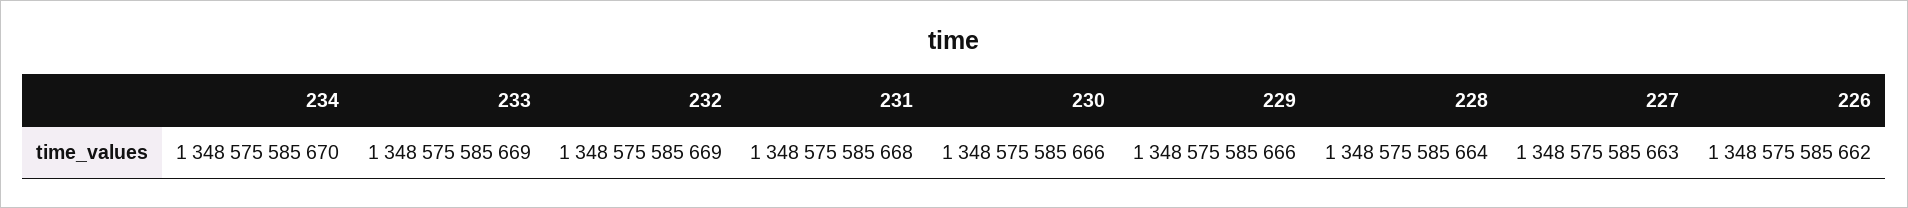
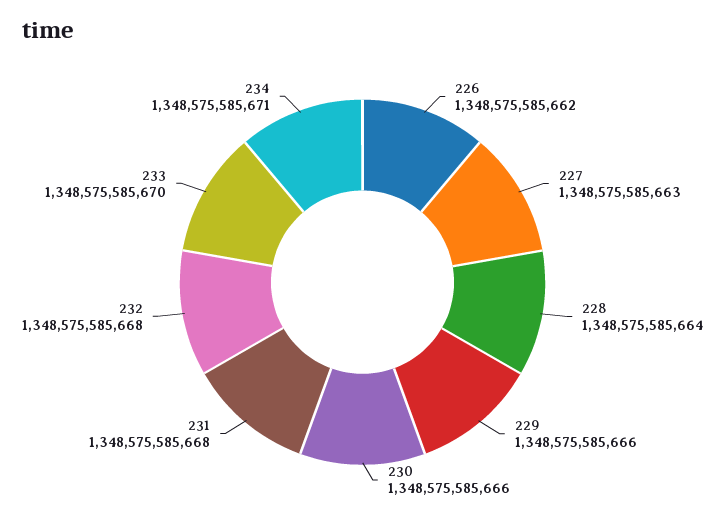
234: 1348575585670 -> 1348575585671
233: 1348575585669 -> 1348575585670
232: 1348575585669 -> 1348575585668

